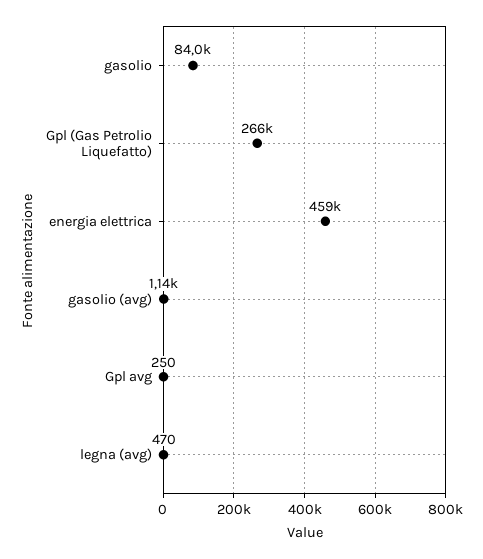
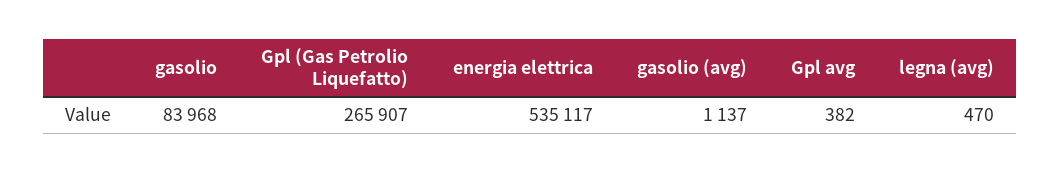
energia elettrica: 459000 -> 535117
Gpl avg: 250 -> 382

